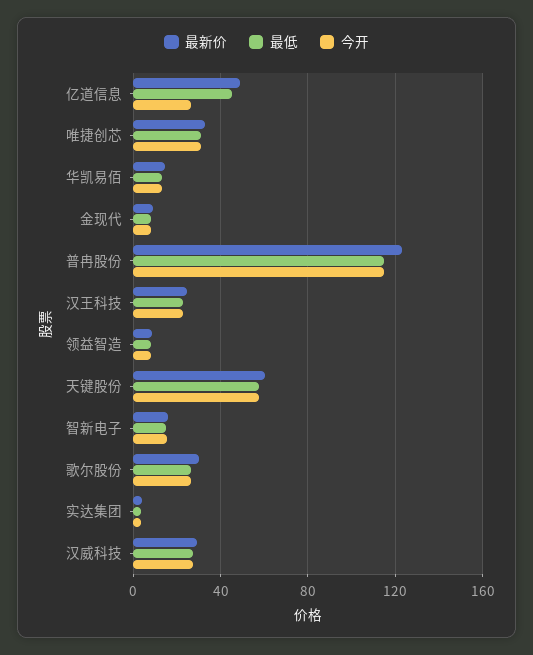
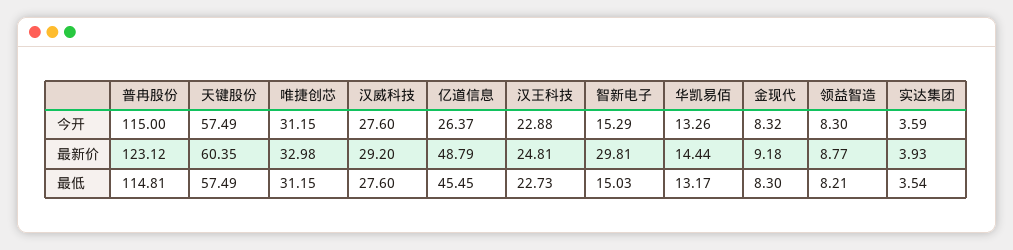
最新价, 智新电子: 15 -> 29.81
最新价, 歌尔股份: 30 -> none
最低, 歌尔股份: 25 -> none
今开, 歌尔股份: 25 -> none

